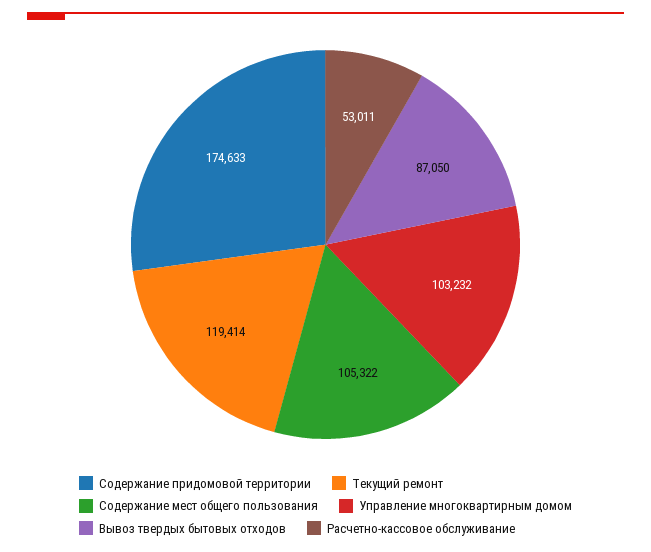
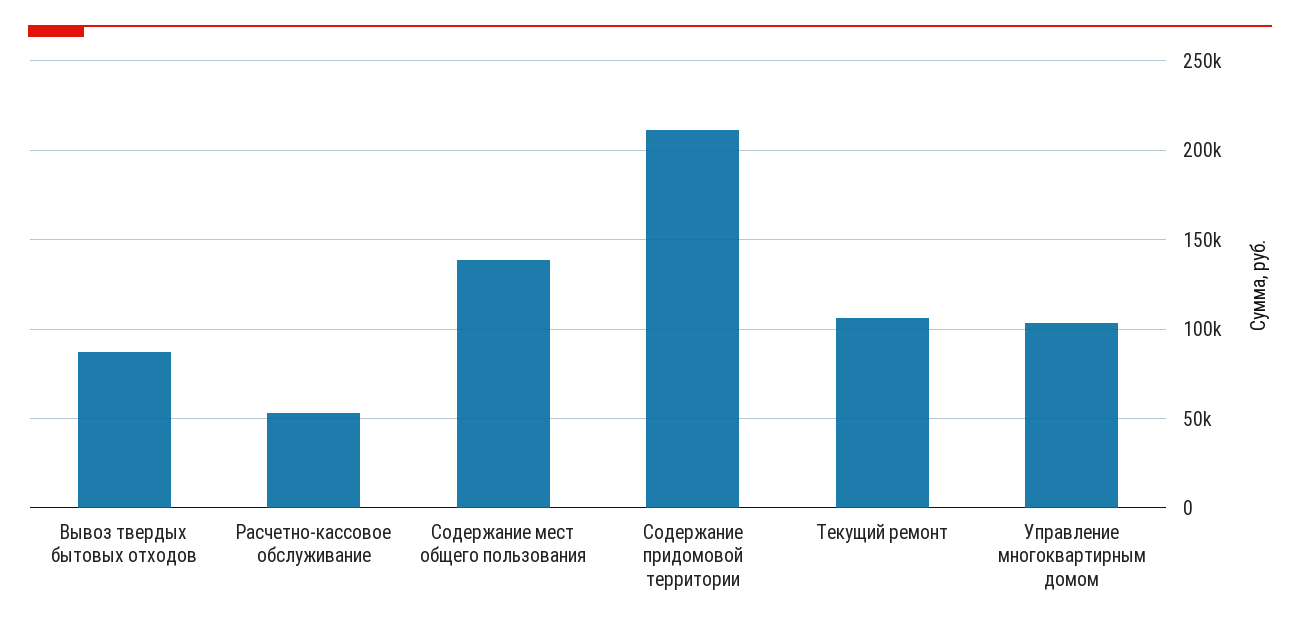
Содержание придомовой территории: 174633 -> 210000
Текущий ремонт: 119414 -> 105000
Содержание мест общего пользования: 105322 -> 140000

